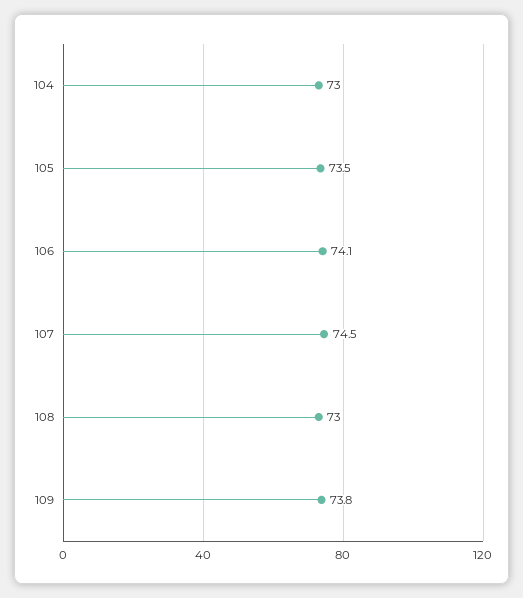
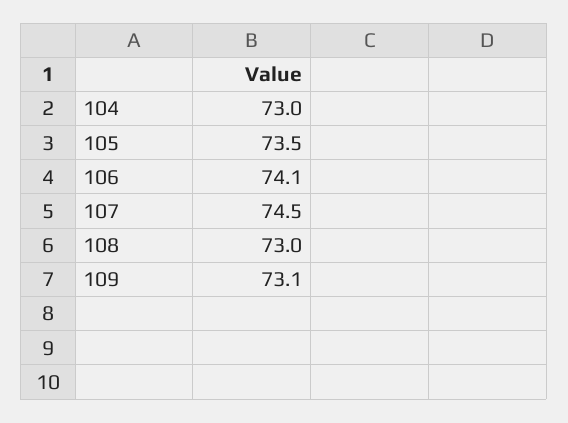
109: 73.8 -> 73.1

